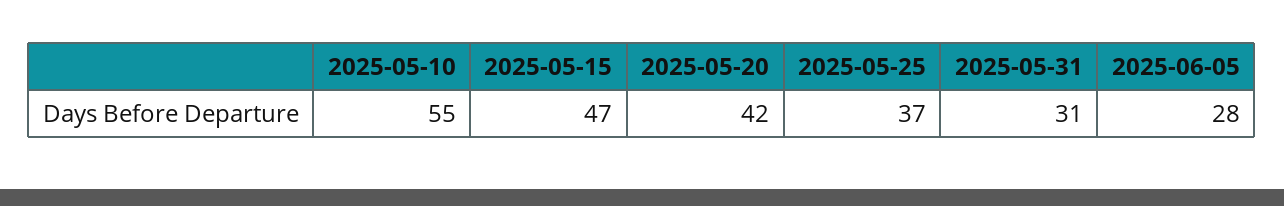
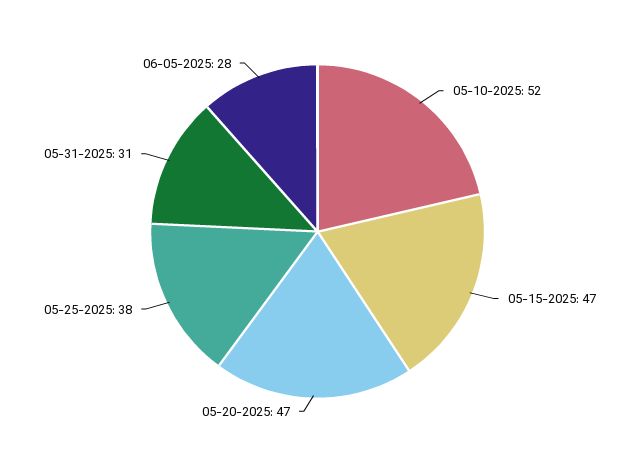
2025-05-10: 55 -> 52
2025-05-20: 42 -> 47
2025-05-25: 37 -> 38

